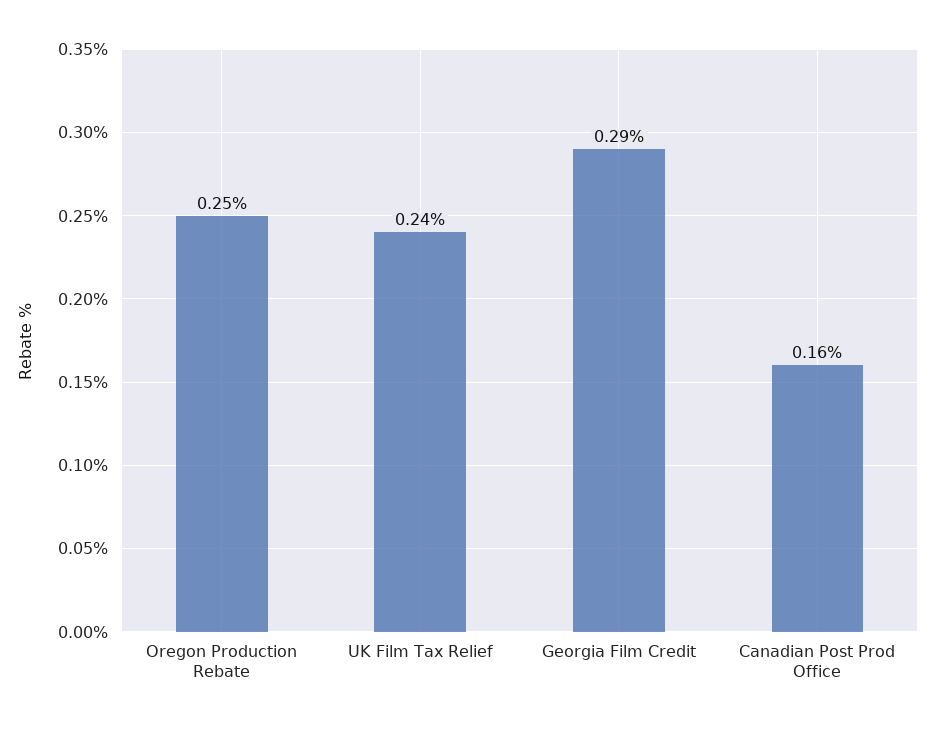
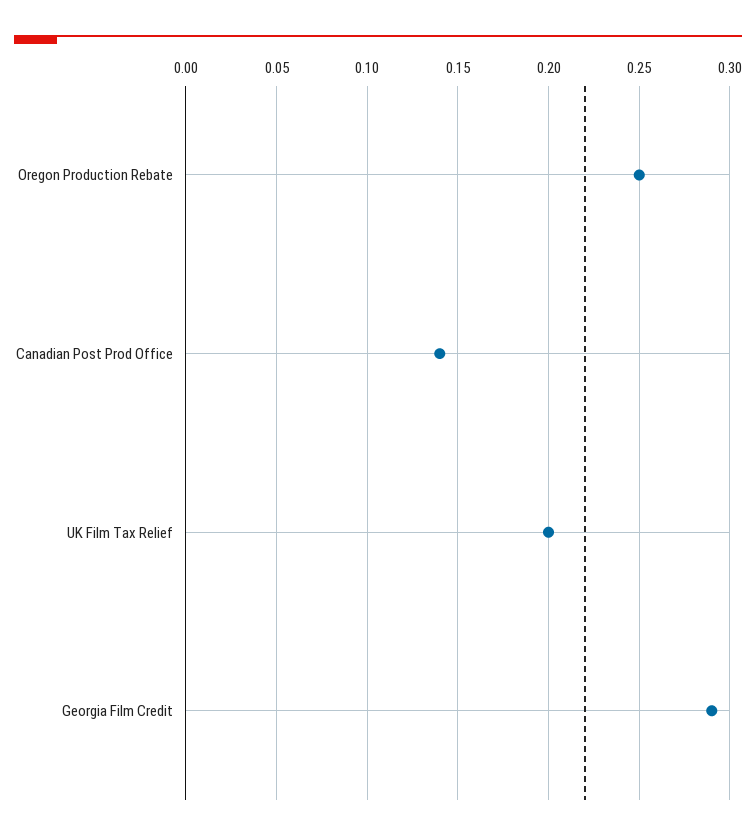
UK Film Tax Relief: 0.24 -> 0.2
Canadian Post Prod Office: 0.16 -> 0.14

